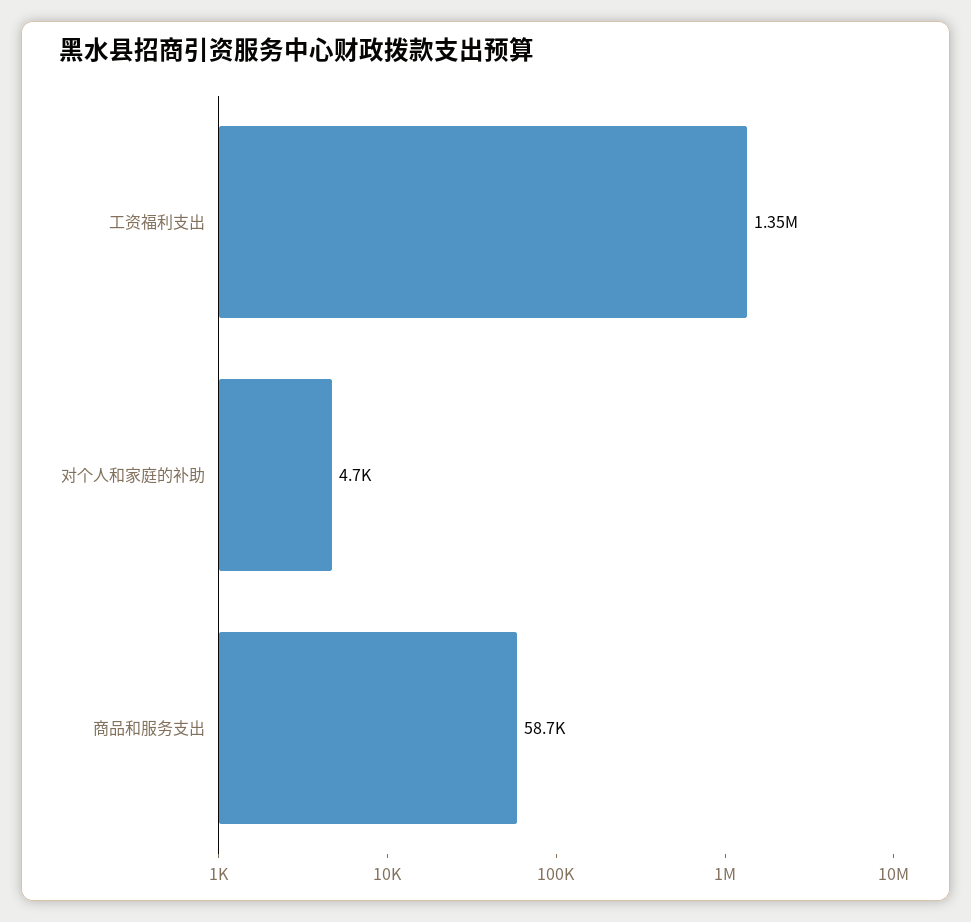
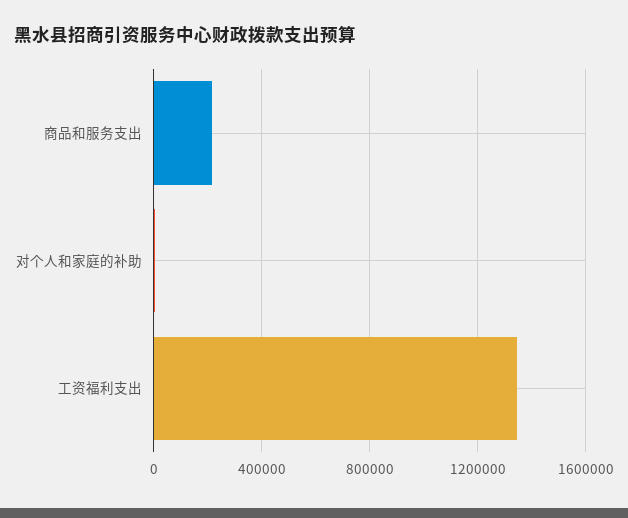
商品和服务支出: 58700 -> 200000

